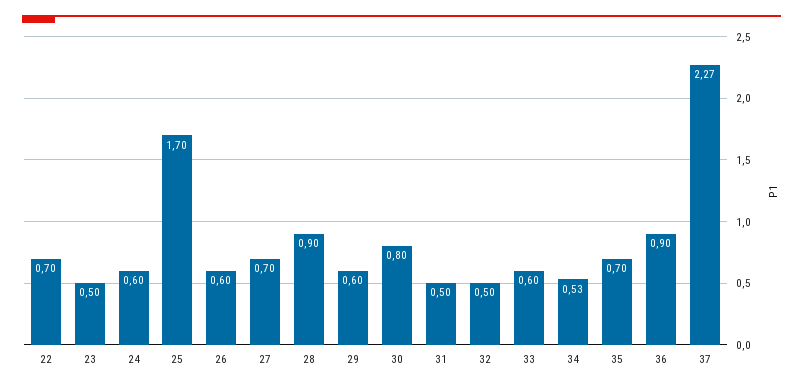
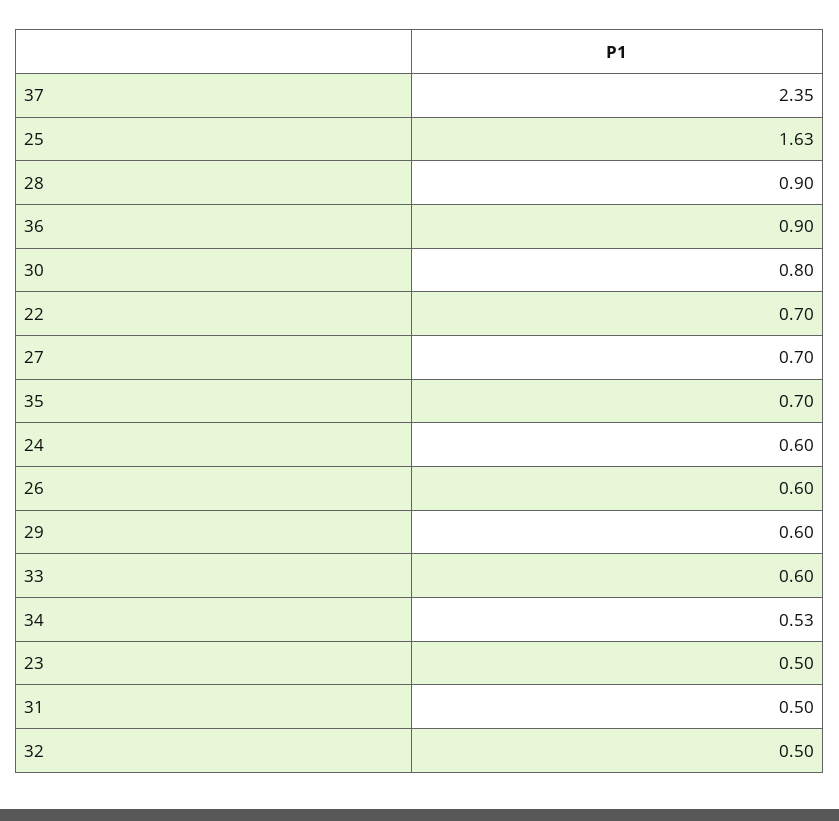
25: 1.7 -> 1.63
37: 2.27 -> 2.35

